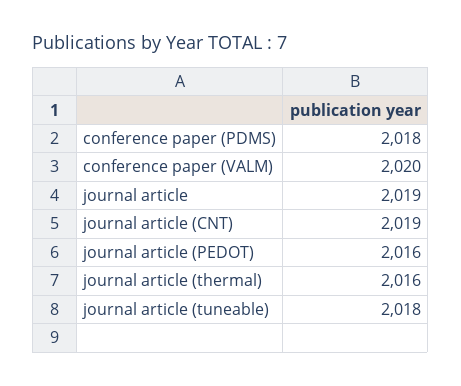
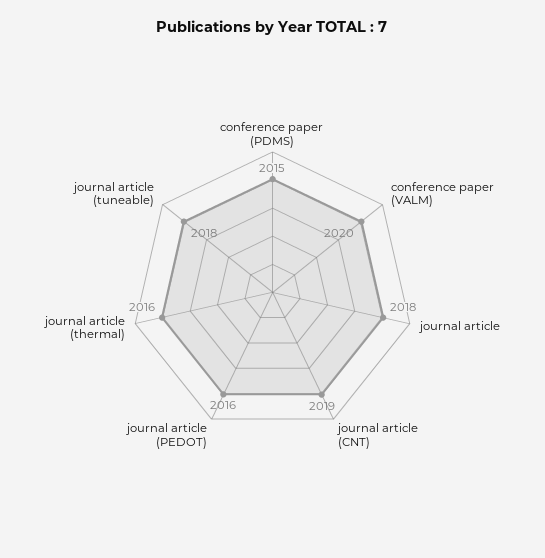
conference paper (PDMS): 2018 -> 2015
journal article: 2019 -> 2018

